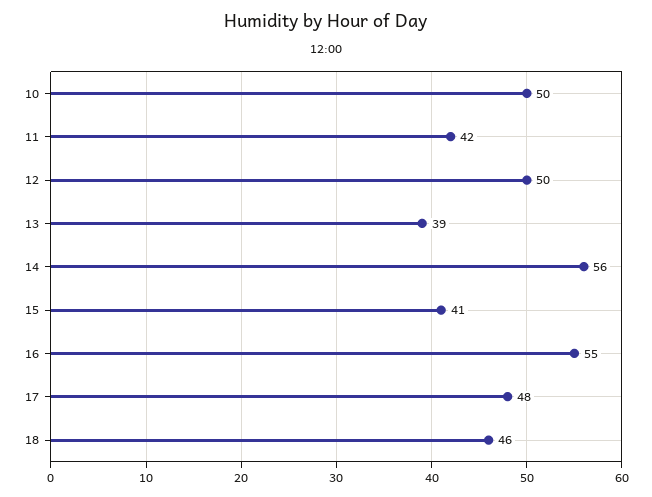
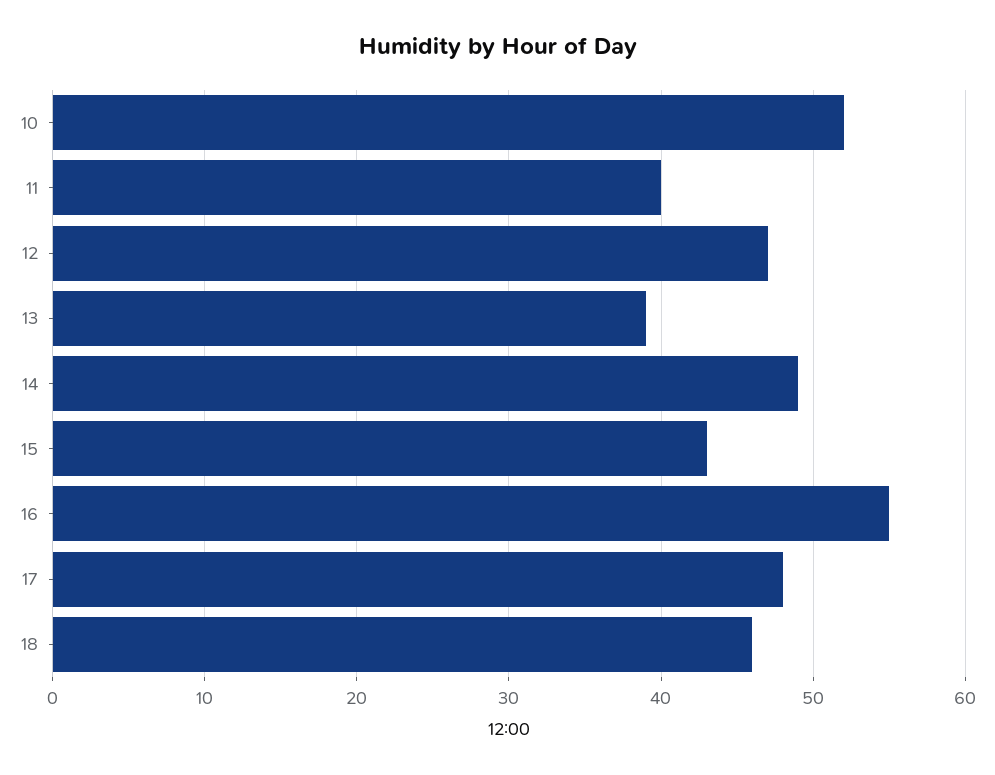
10: 50 -> 52
11: 42 -> 40
12: 50 -> 47
14: 56 -> 49
15: 41 -> 43

